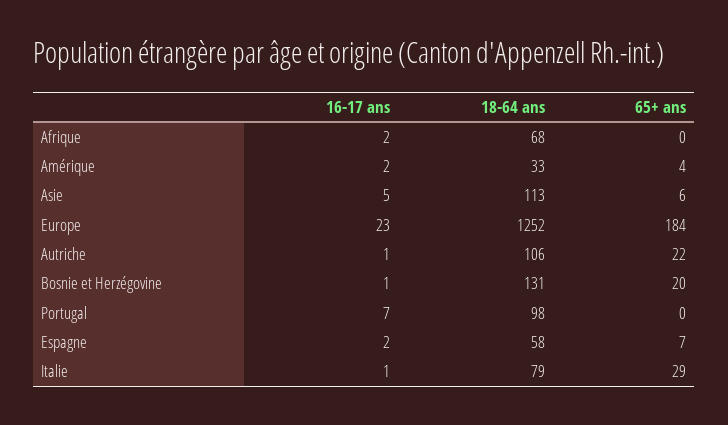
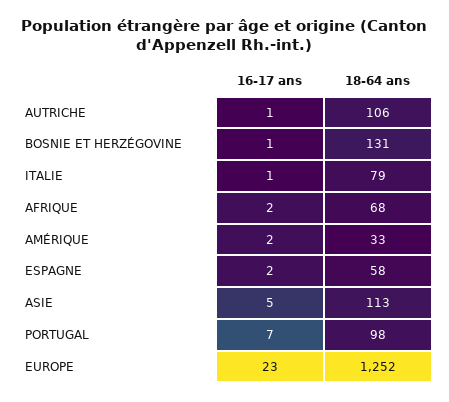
65+ ans, Afrique: 0 -> none
65+ ans, Amérique: 4 -> none
65+ ans, Asie: 6 -> none
65+ ans, Europe: 184 -> none
65+ ans, Autriche: 22 -> none
65+ ans, Bosnie et Herzégovine: 20 -> none
65+ ans, Portugal: 0 -> none
65+ ans, Espagne: 7 -> none
65+ ans, Italie: 29 -> none

